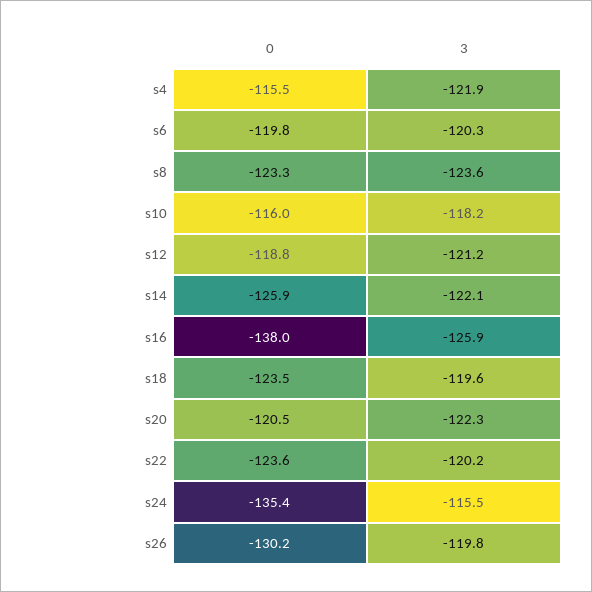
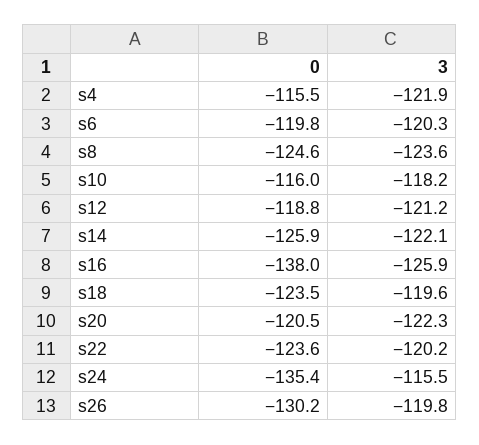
0, s8: -123.3 -> -124.6

